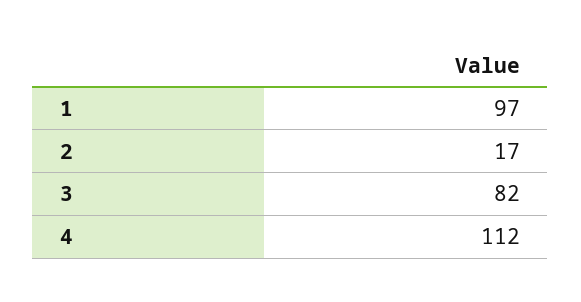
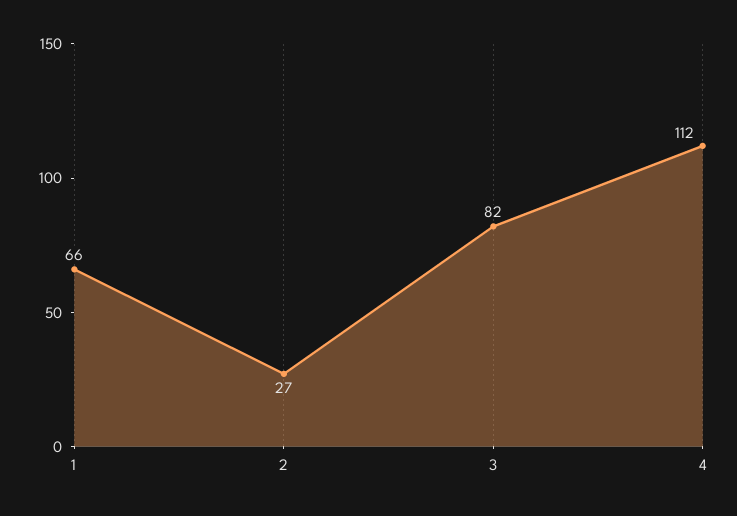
1: 97 -> 66
2: 17 -> 27

